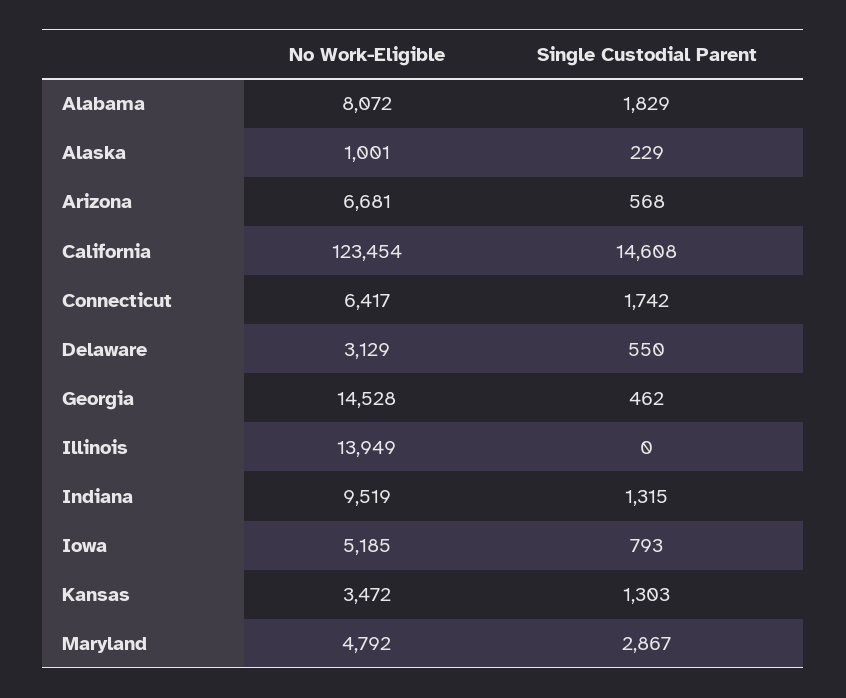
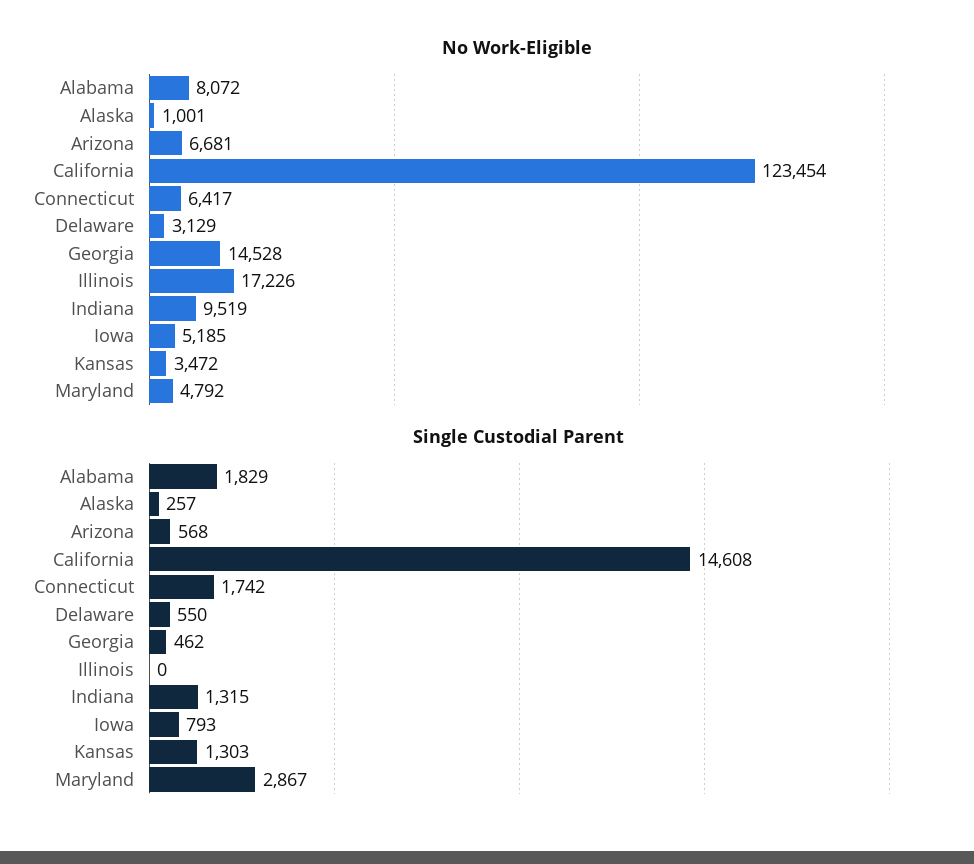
Single Custodial Parent, Alaska: 229 -> 257
No Work-Eligible, Illinois: 13949 -> 17226

